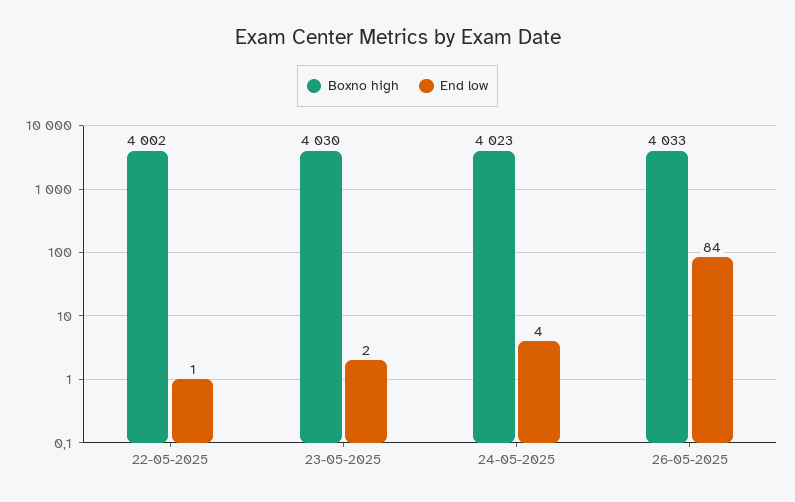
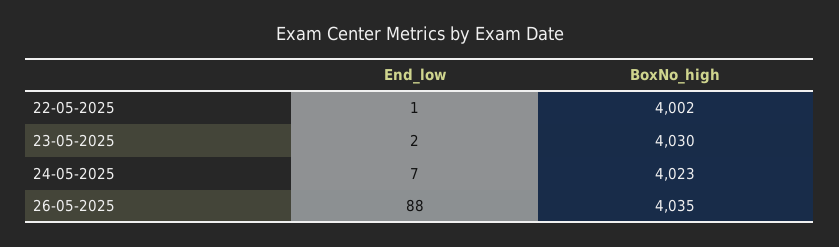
End low, 24-05-2025: 4 -> 7
Boxno high, 26-05-2025: 4033 -> 4035
End low, 26-05-2025: 84 -> 88

